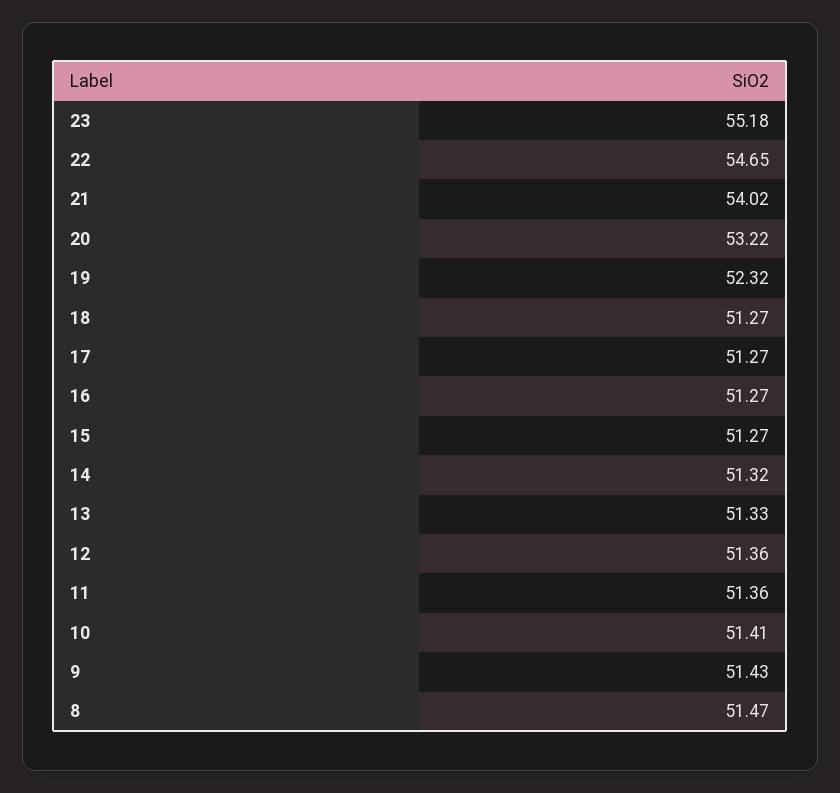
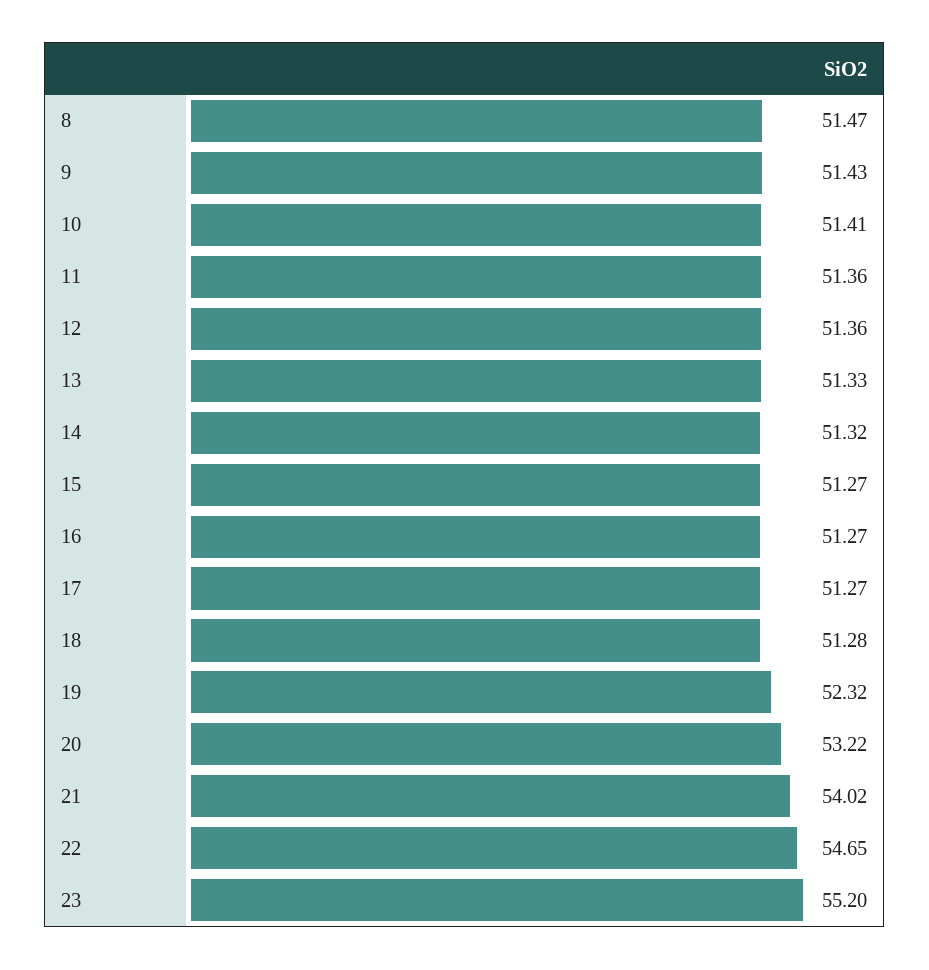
23: 55.18 -> 55.2
18: 51.27 -> 51.28

